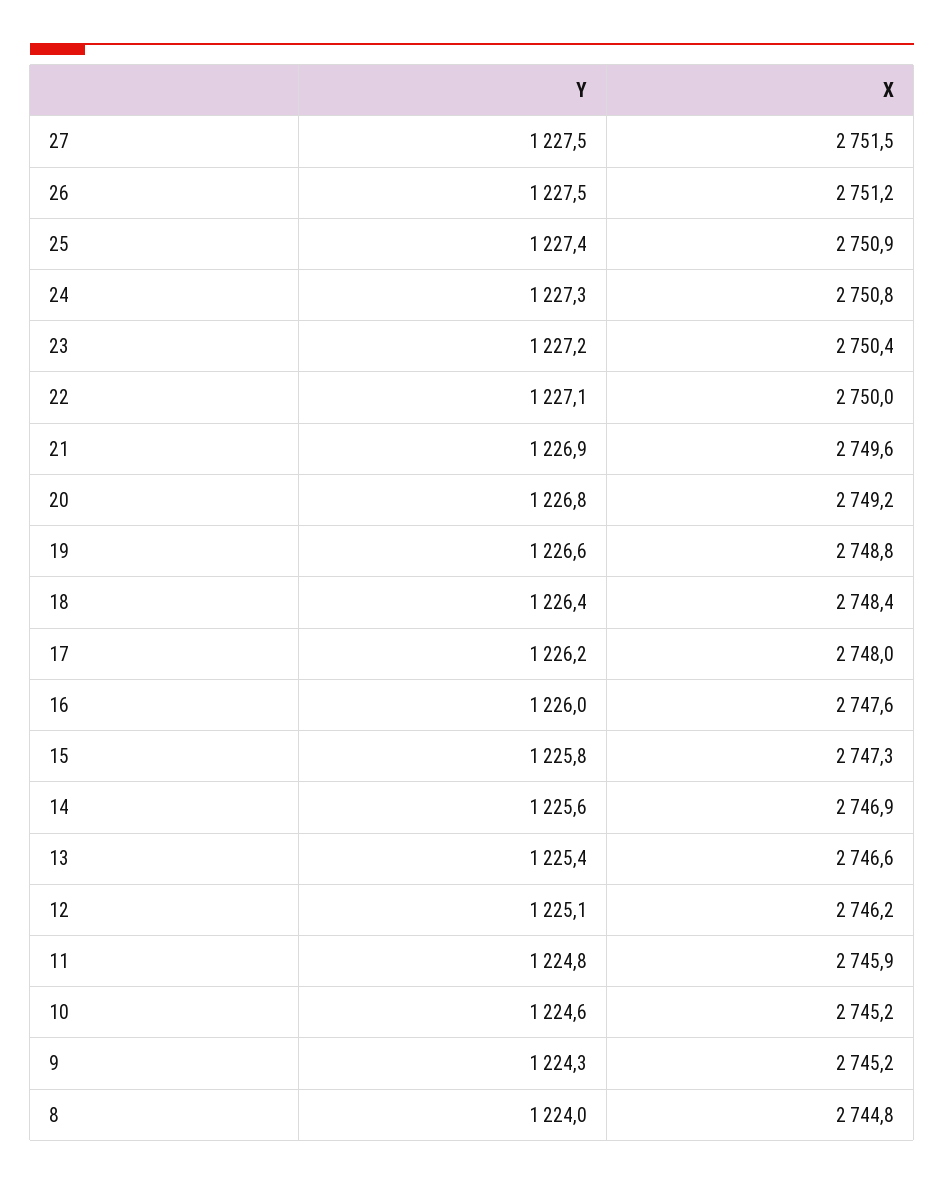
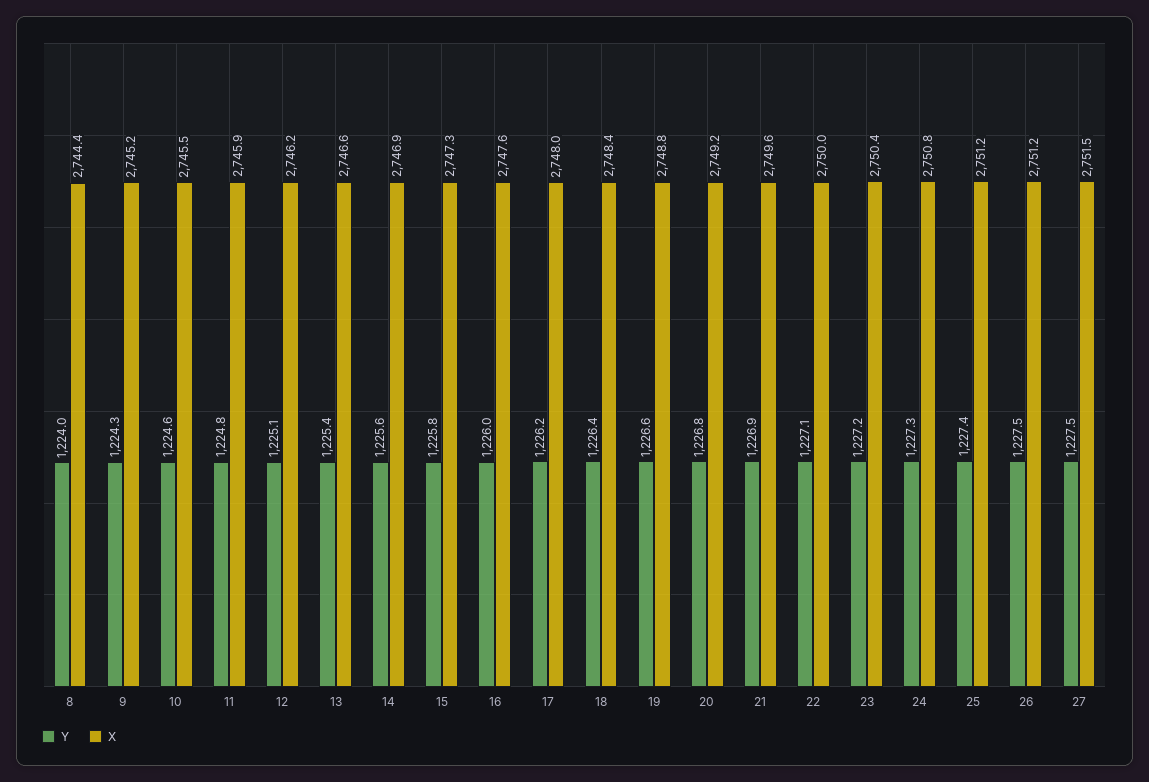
X, 25: 2750.9 -> 2751.2
X, 10: 2745.2 -> 2745.5
X, 8: 2744.8 -> 2744.4

